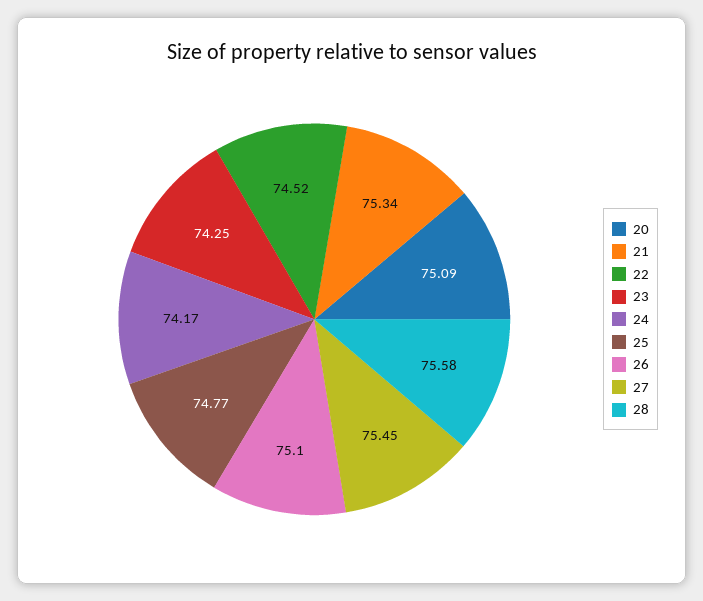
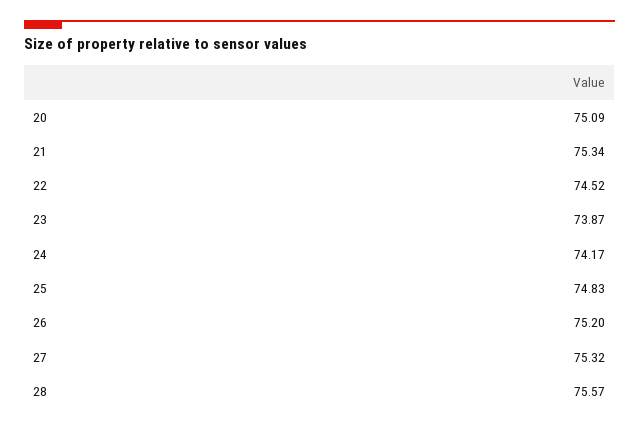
23: 74.25 -> 73.87
25: 74.77 -> 74.83
26: 75.1 -> 75.2
27: 75.45 -> 75.32
28: 75.58 -> 75.57

